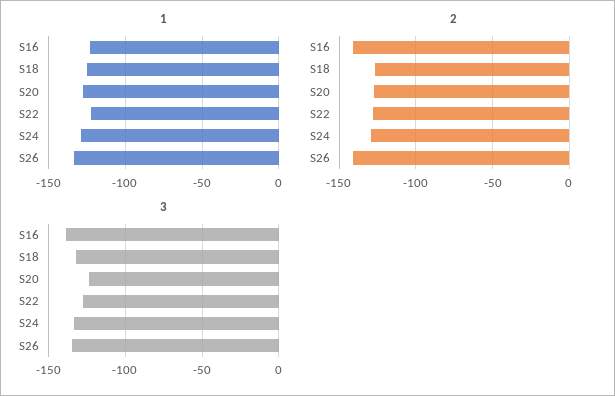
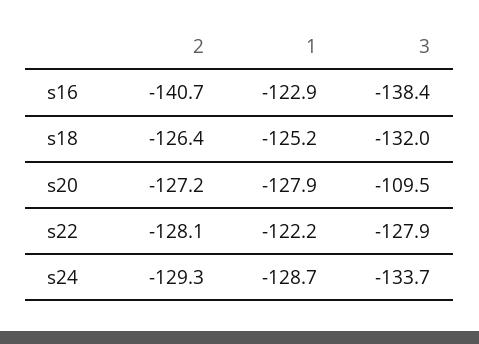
1, S26: -135 -> none
2, S26: -140 -> none
3, S20: -125 -> -109.5
3, S26: -135 -> none

